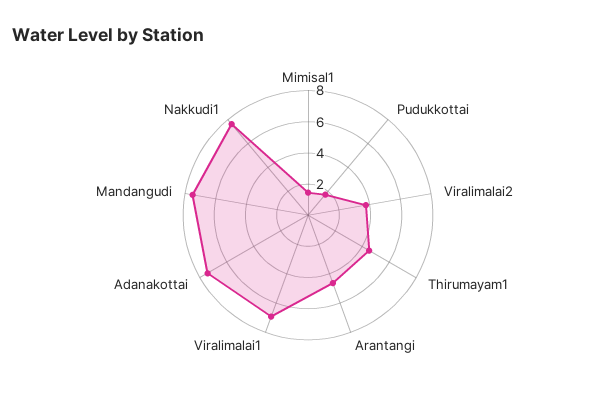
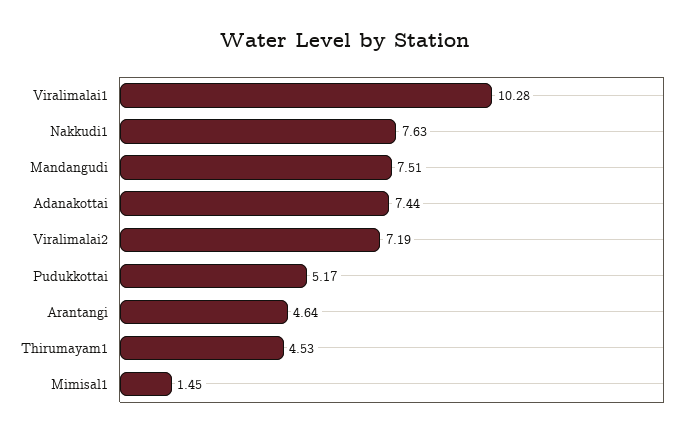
Pudukkottai: 2 -> 5.17
Viralimalai2: 4 -> 7.19
Viralimalai1: 7 -> 10.28

